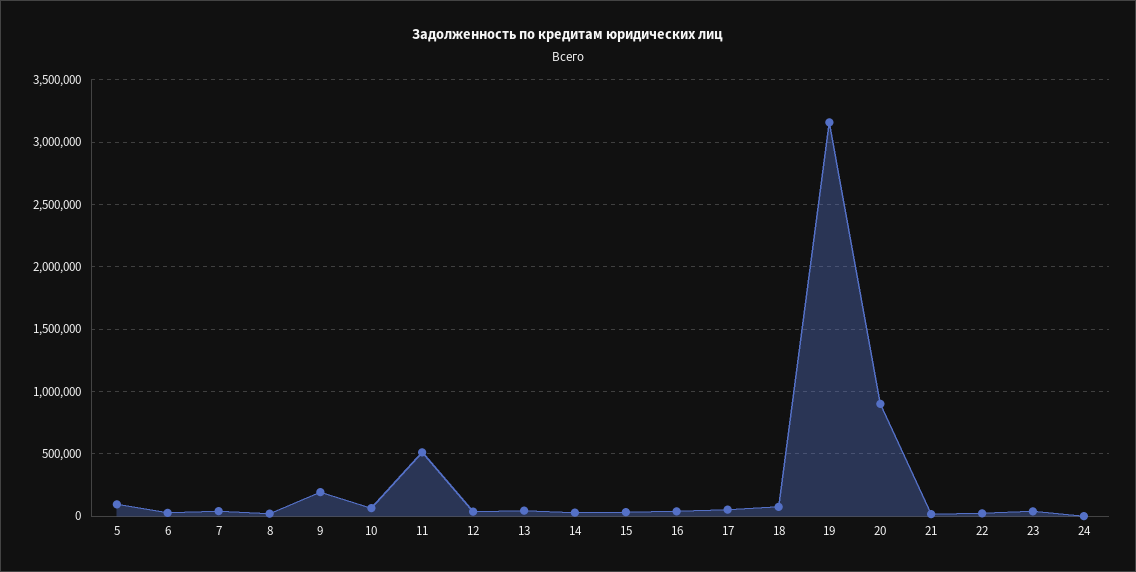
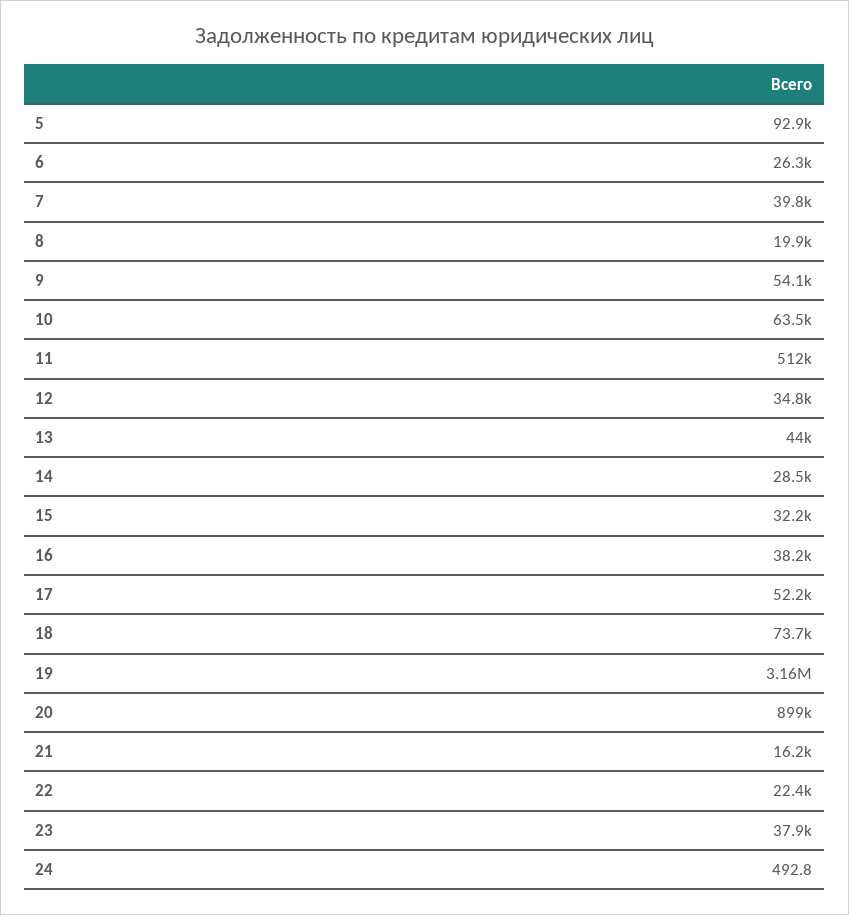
9: 200000 -> 54100

